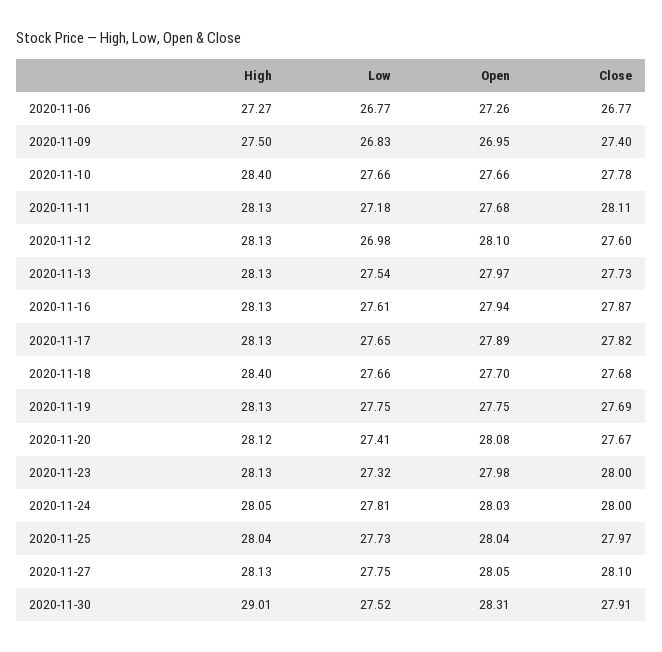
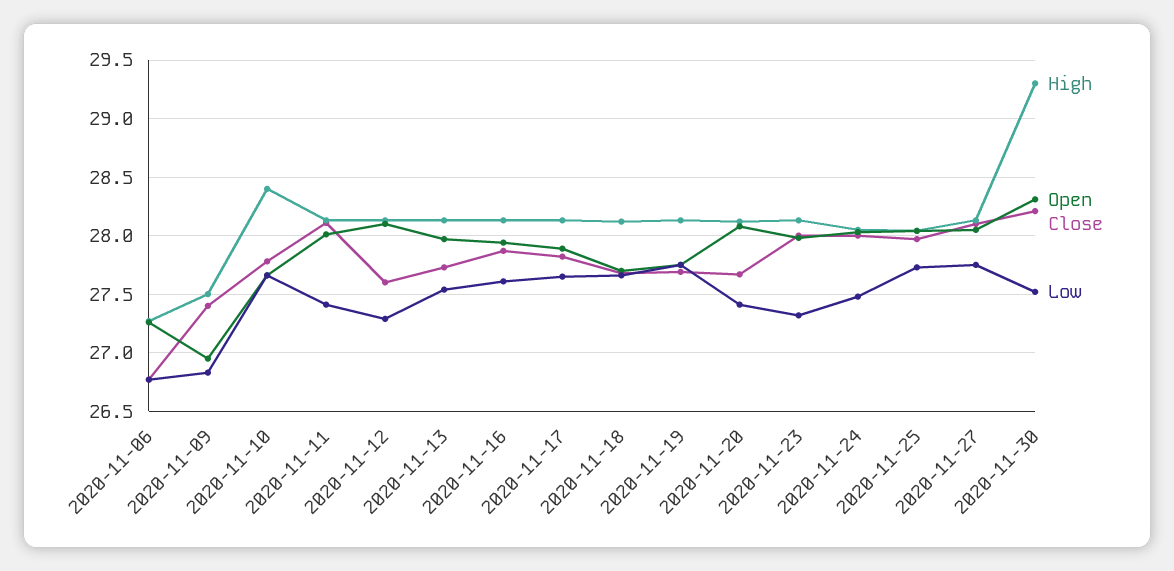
Low, 2020-11-11: 27.18 -> 27.4
Open, 2020-11-11: 27.68 -> 28
Low, 2020-11-12: 26.98 -> 27.3
High, 2020-11-18: 28.4 -> 28.1
Low, 2020-11-24: 27.81 -> 27.5
High, 2020-11-30: 29.01 -> 29.3
Close, 2020-11-30: 27.91 -> 28.2

